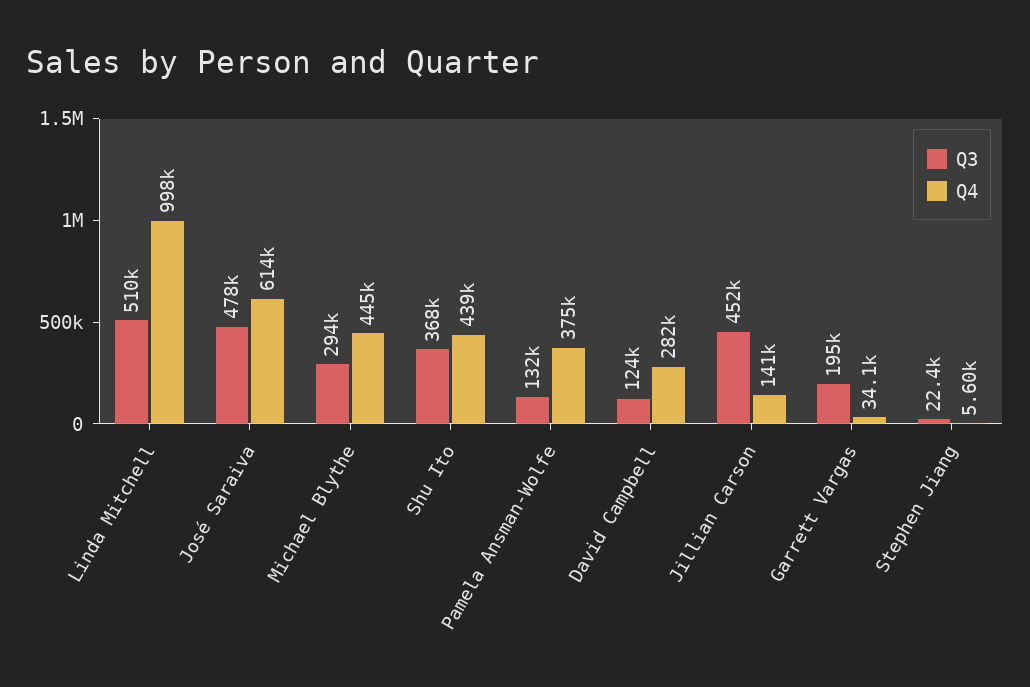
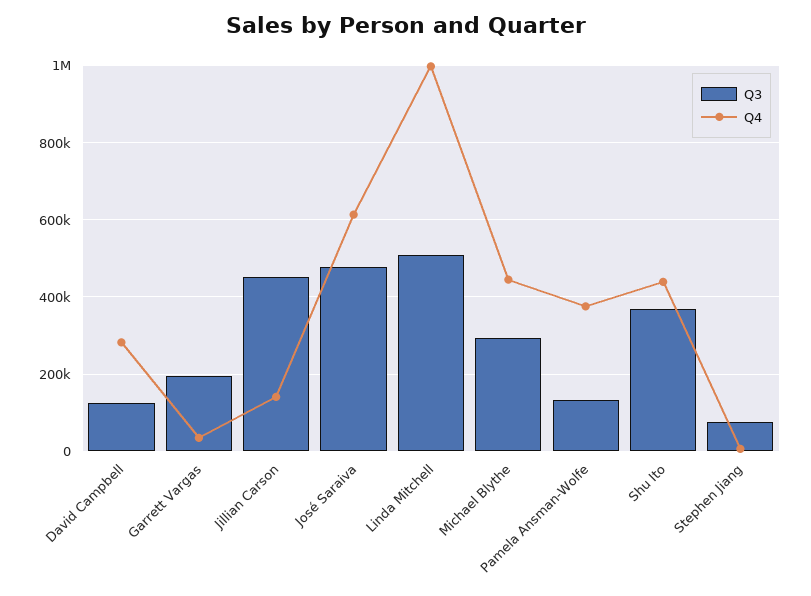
Q3, Stephen Jiang: 22400 -> 80000

